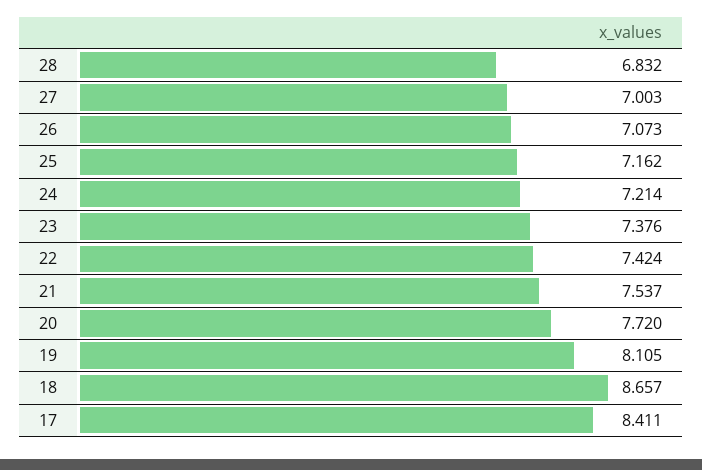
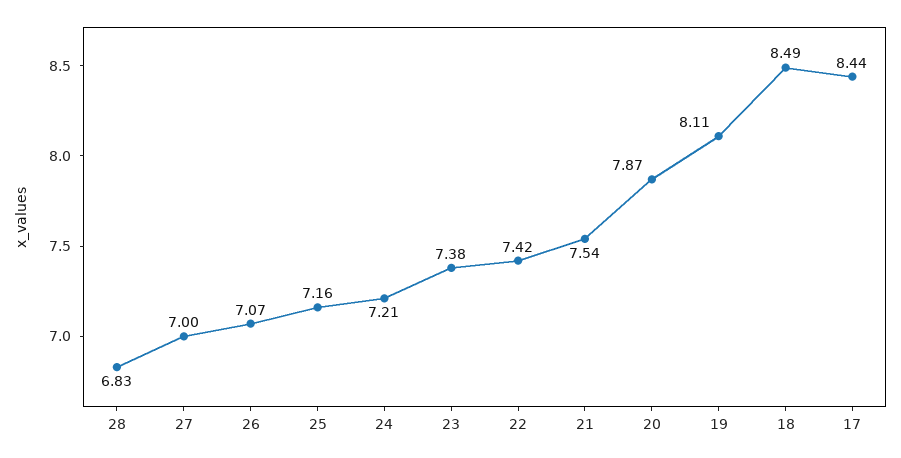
20: 7.72 -> 7.87
18: 8.657 -> 8.49
17: 8.411 -> 8.44

